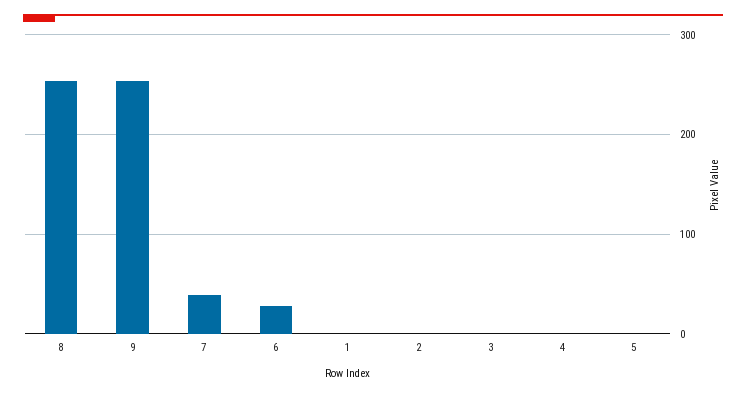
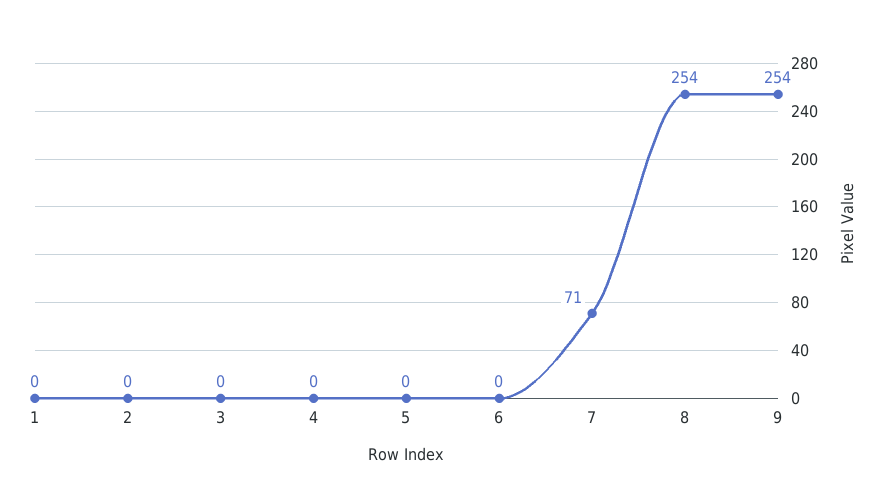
7: 40 -> 71
6: 30 -> 0

